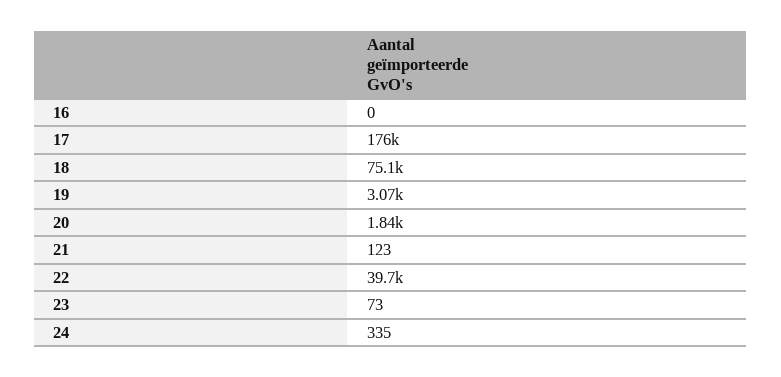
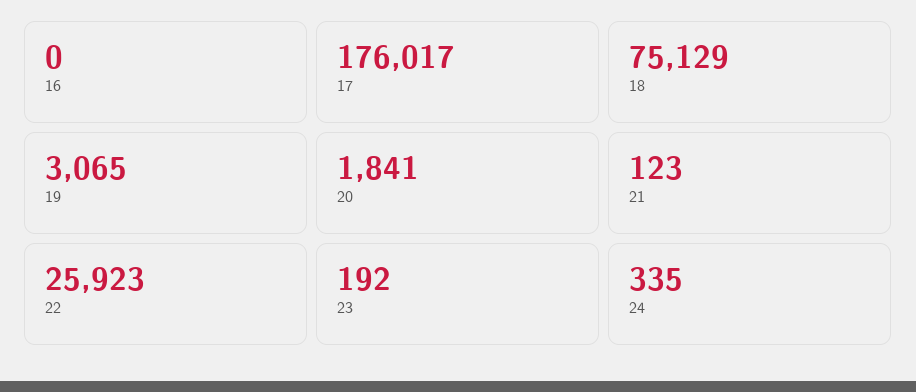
22: 39700 -> 25923
23: 73 -> 192

